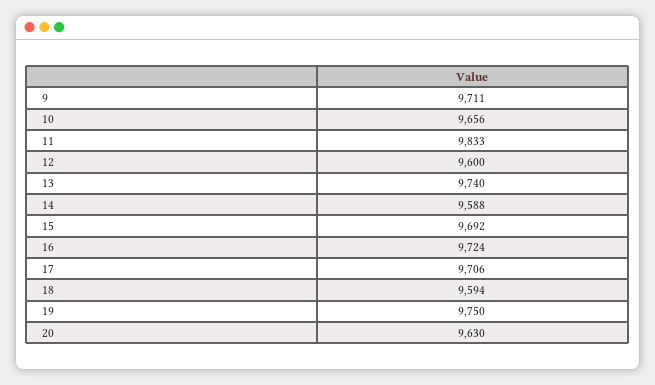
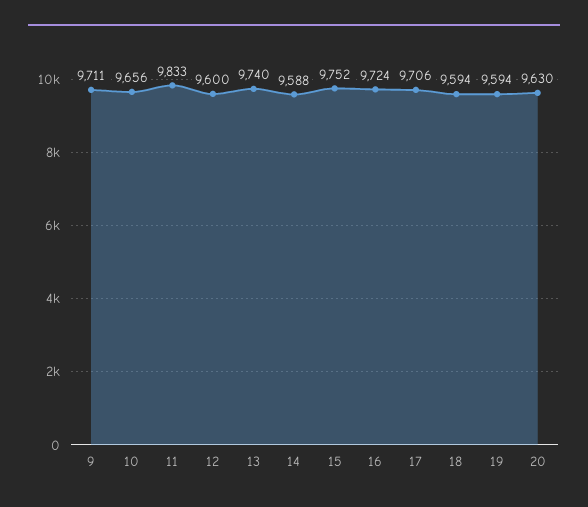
15: 9692 -> 9752
19: 9750 -> 9594

